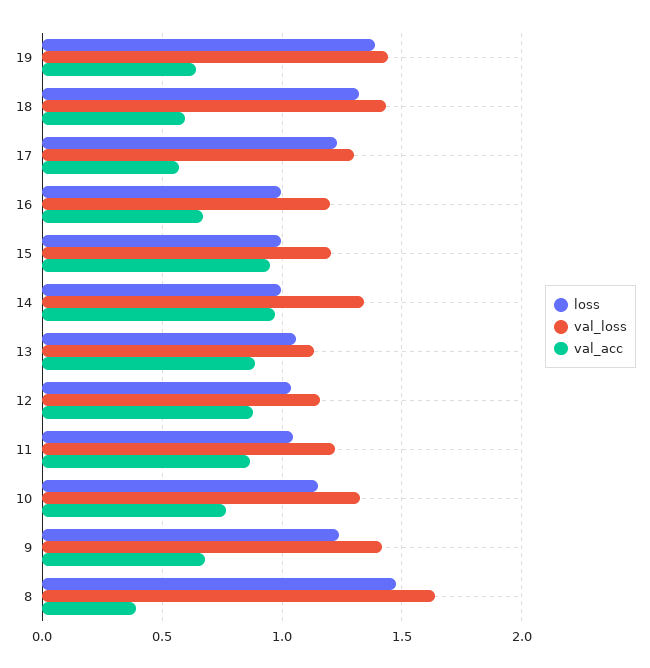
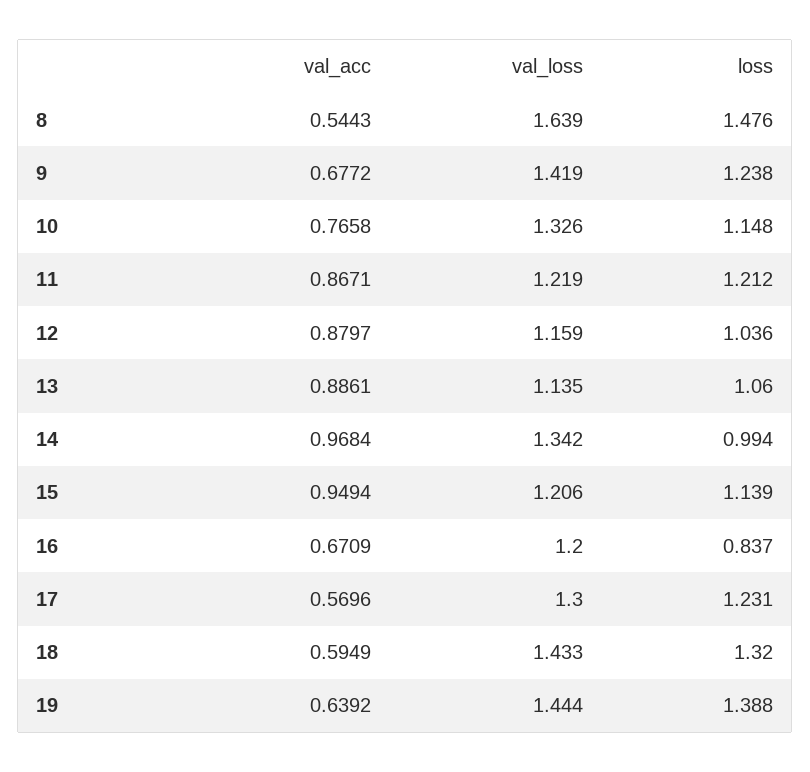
loss, 16: 1 -> 0.837
loss, 15: 1 -> 1.139
loss, 11: 1.05 -> 1.212
val_acc, 8: 0.4 -> 0.5443

